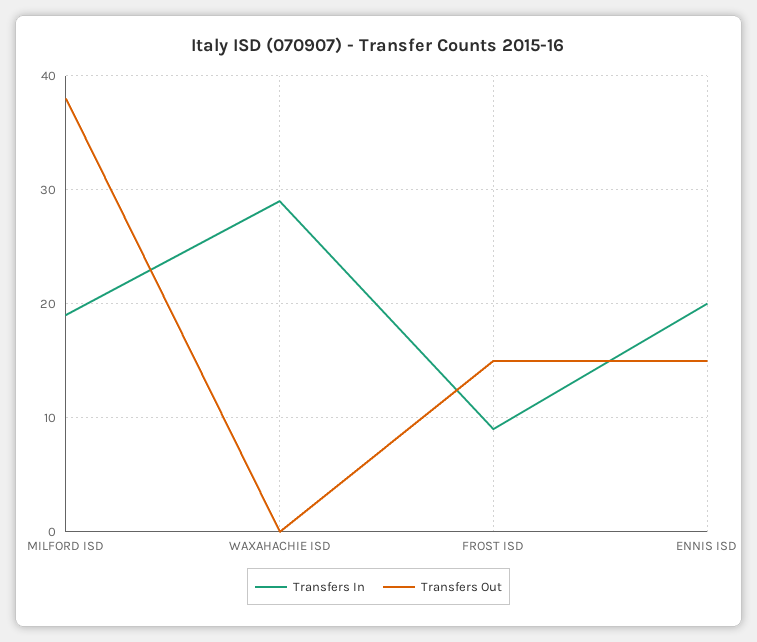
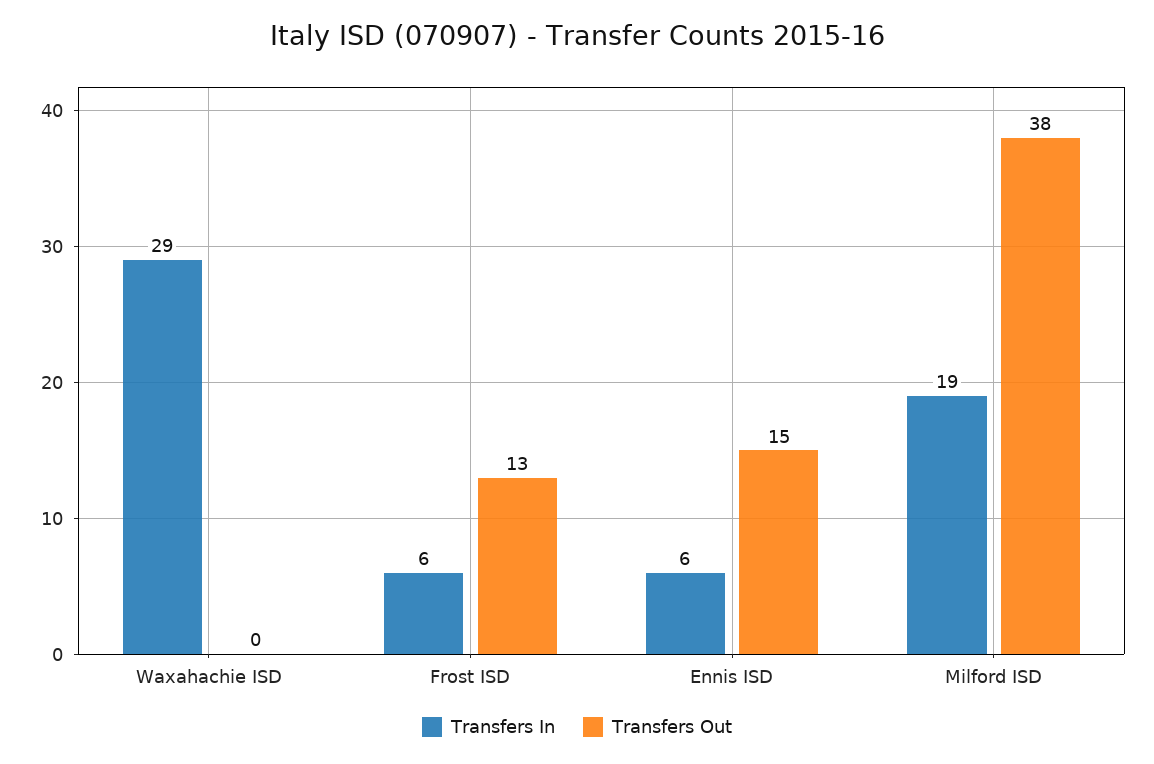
Transfers In, FROST ISD: 9 -> 6
Transfers Out, FROST ISD: 15 -> 13
Transfers In, ENNIS ISD: 20 -> 6

